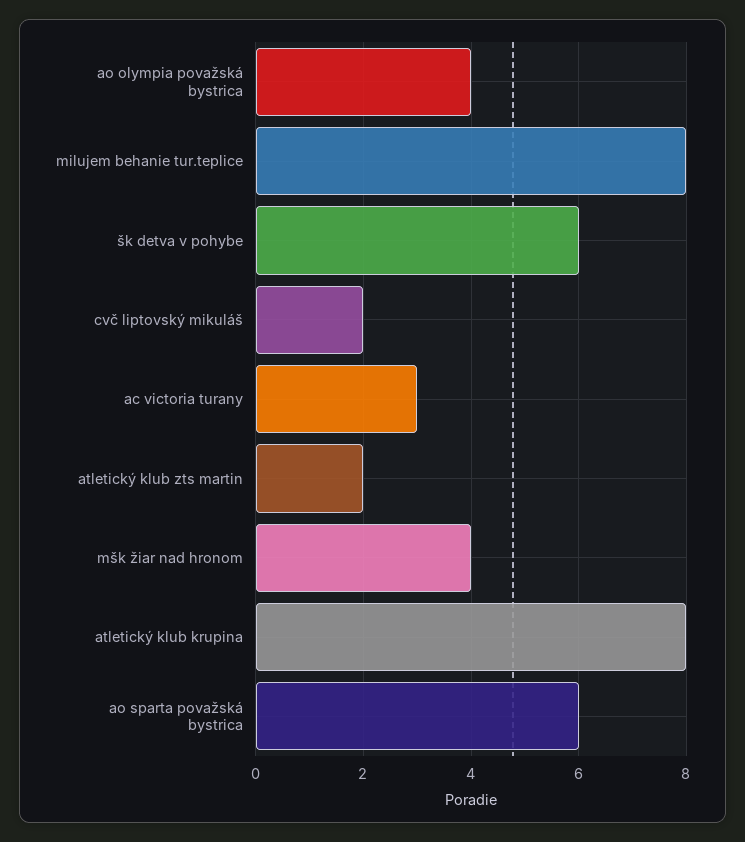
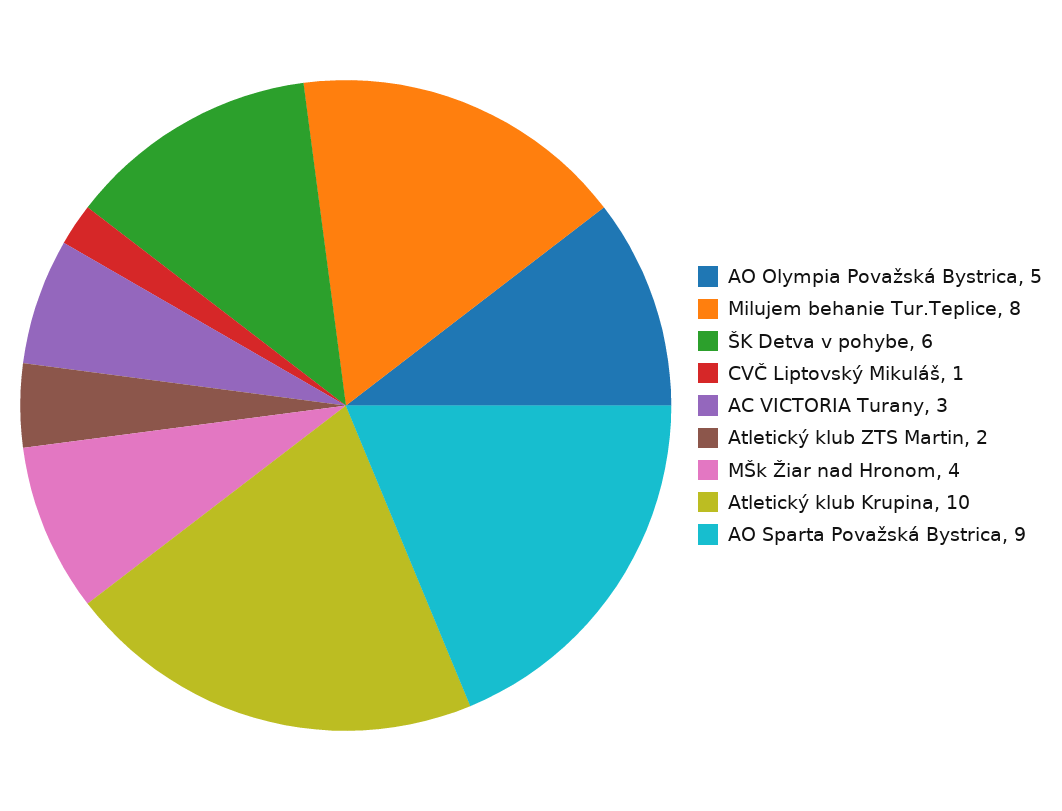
ao olympia považská bystrica: 4 -> 5
cvč liptovský mikuláš: 2 -> 1
atletický klub krupina: 8 -> 10
ao sparta považská bystrica: 6 -> 9

